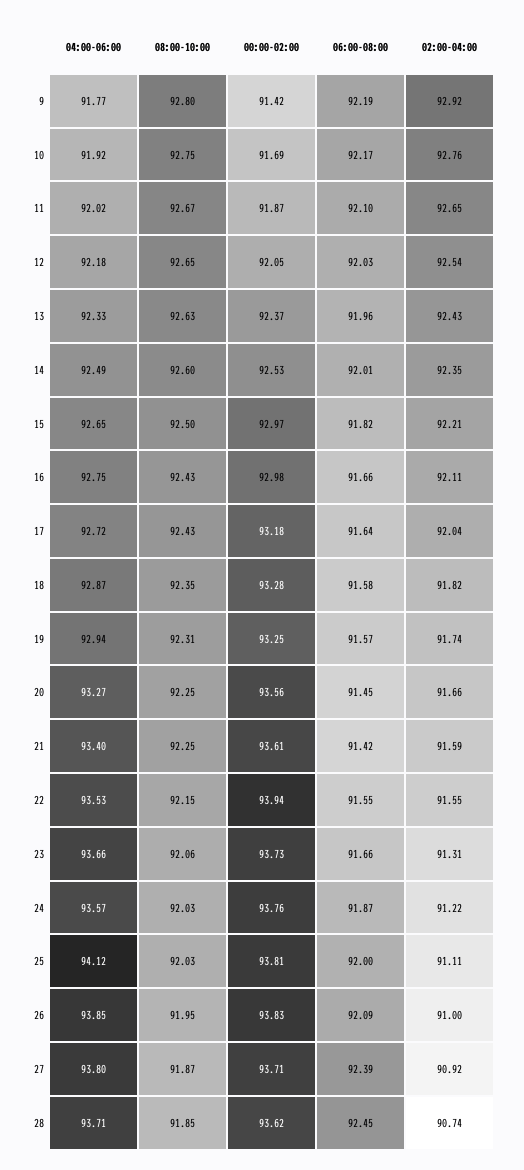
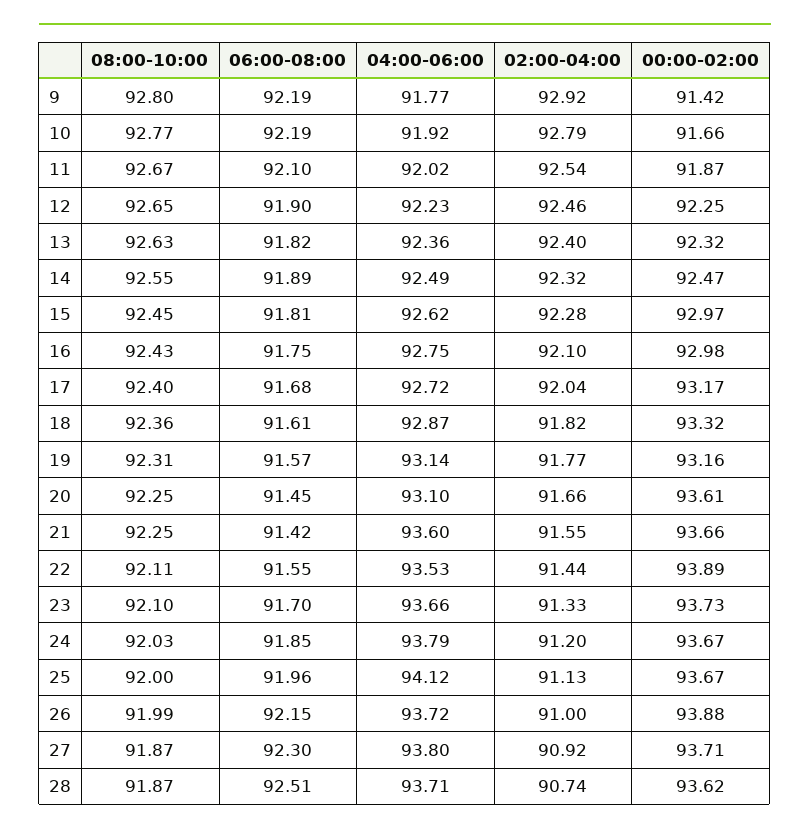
08:00-10:00, 10: 92.75 -> 92.77
00:00-02:00, 10: 91.69 -> 91.66
06:00-08:00, 10: 92.17 -> 92.19
02:00-04:00, 10: 92.76 -> 92.79
02:00-04:00, 11: 92.65 -> 92.54
04:00-06:00, 12: 92.18 -> 92.23
00:00-02:00, 12: 92.05 -> 92.25
06:00-08:00, 12: 92.03 -> 91.9
02:00-04:00, 12: 92.54 -> 92.46
04:00-06:00, 13: 92.33 -> 92.36
00:00-02:00, 13: 92.37 -> 92.32
06:00-08:00, 13: 91.96 -> 91.82
02:00-04:00, 13: 92.43 -> 92.4
08:00-10:00, 14: 92.6 -> 92.55
00:00-02:00, 14: 92.53 -> 92.47
06:00-08:00, 14: 92.01 -> 91.89
02:00-04:00, 14: 92.35 -> 92.32
04:00-06:00, 15: 92.65 -> 92.62
08:00-10:00, 15: 92.5 -> 92.45
06:00-08:00, 15: 91.82 -> 91.81
02:00-04:00, 15: 92.21 -> 92.28
06:00-08:00, 16: 91.66 -> 91.75
02:00-04:00, 16: 92.11 -> 92.1
08:00-10:00, 17: 92.43 -> 92.4
00:00-02:00, 17: 93.18 -> 93.17
06:00-08:00, 17: 91.64 -> 91.68
08:00-10:00, 18: 92.35 -> 92.36
00:00-02:00, 18: 93.28 -> 93.32
06:00-08:00, 18: 91.58 -> 91.61
04:00-06:00, 19: 92.94 -> 93.14
00:00-02:00, 19: 93.25 -> 93.16
02:00-04:00, 19: 91.74 -> 91.77
04:00-06:00, 20: 93.27 -> 93.1
00:00-02:00, 20: 93.56 -> 93.61
04:00-06:00, 21: 93.4 -> 93.6
00:00-02:00, 21: 93.61 -> 93.66
02:00-04:00, 21: 91.59 -> 91.55
08:00-10:00, 22: 92.15 -> 92.11
00:00-02:00, 22: 93.94 -> 93.89
02:00-04:00, 22: 91.55 -> 91.44
08:00-10:00, 23: 92.06 -> 92.1
06:00-08:00, 23: 91.66 -> 91.7
02:00-04:00, 23: 91.31 -> 91.33
04:00-06:00, 24: 93.57 -> 93.79
00:00-02:00, 24: 93.76 -> 93.67
06:00-08:00, 24: 91.87 -> 91.85
02:00-04:00, 24: 91.22 -> 91.2
08:00-10:00, 25: 92.03 -> 92
00:00-02:00, 25: 93.81 -> 93.67
06:00-08:00, 25: 92 -> 91.96
02:00-04:00, 25: 91.11 -> 91.13
04:00-06:00, 26: 93.85 -> 93.72
08:00-10:00, 26: 91.95 -> 91.99
00:00-02:00, 26: 93.83 -> 93.88
06:00-08:00, 26: 92.09 -> 92.15
06:00-08:00, 27: 92.39 -> 92.3
08:00-10:00, 28: 91.85 -> 91.87
06:00-08:00, 28: 92.45 -> 92.51

